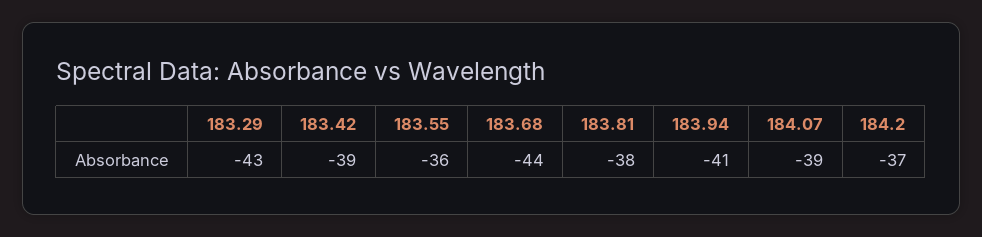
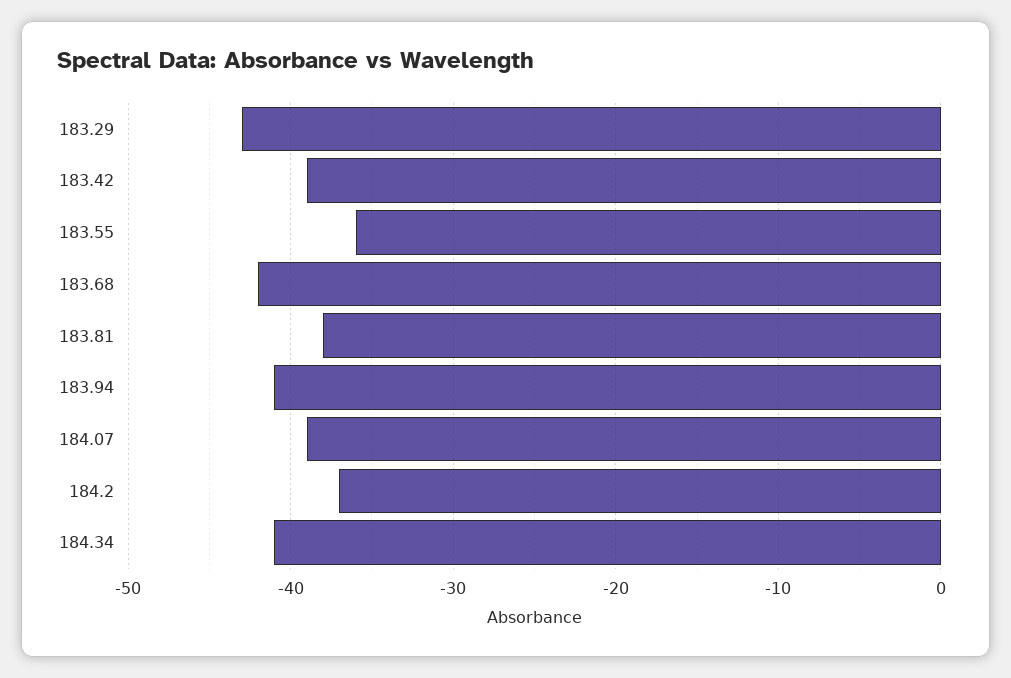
183.68: -44 -> -42
184.34: none -> -41

